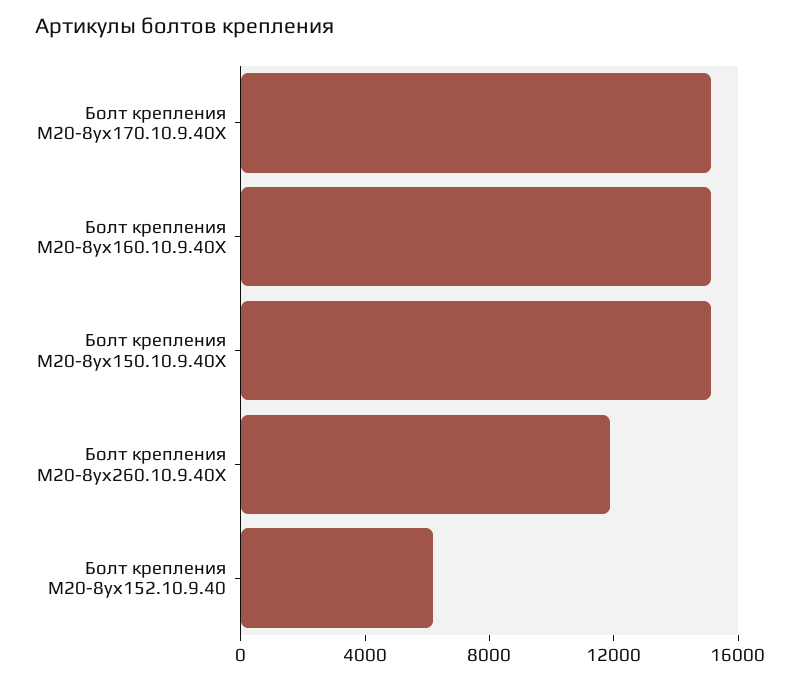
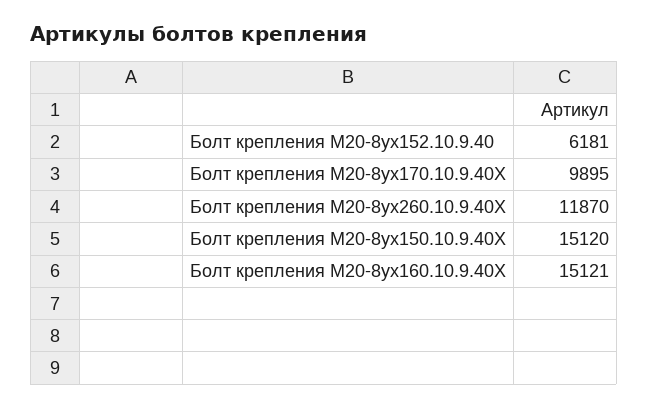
Болт крепления М20-8ух170.10.9.40Х: 15000 -> 9895

